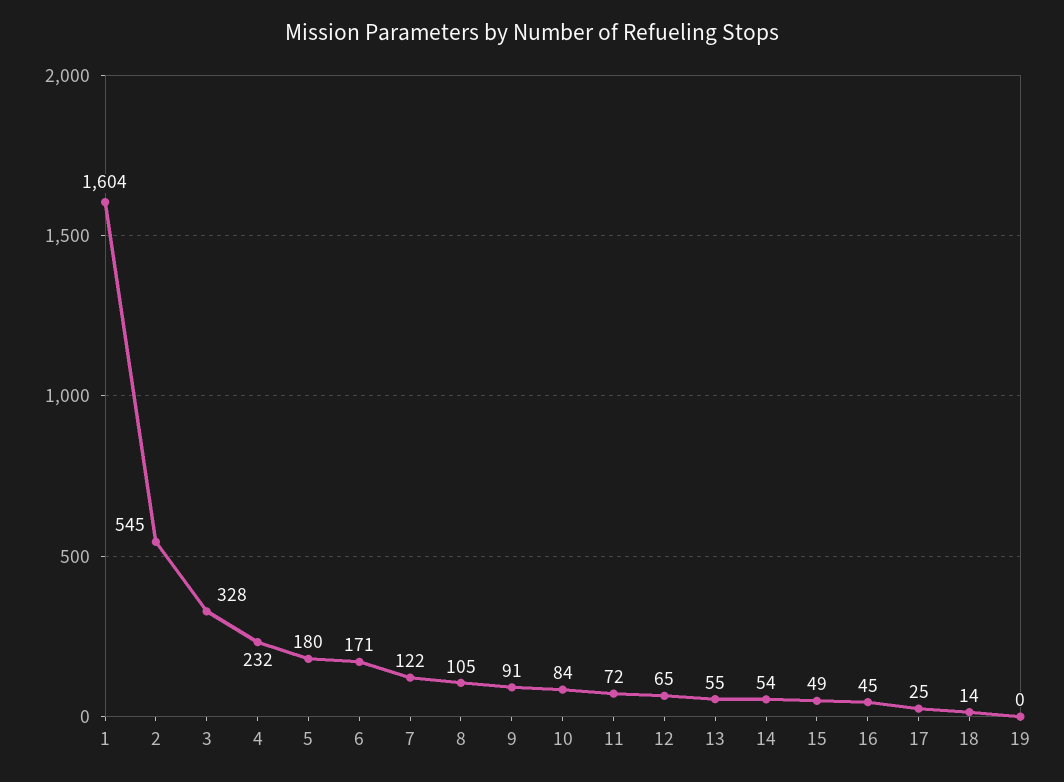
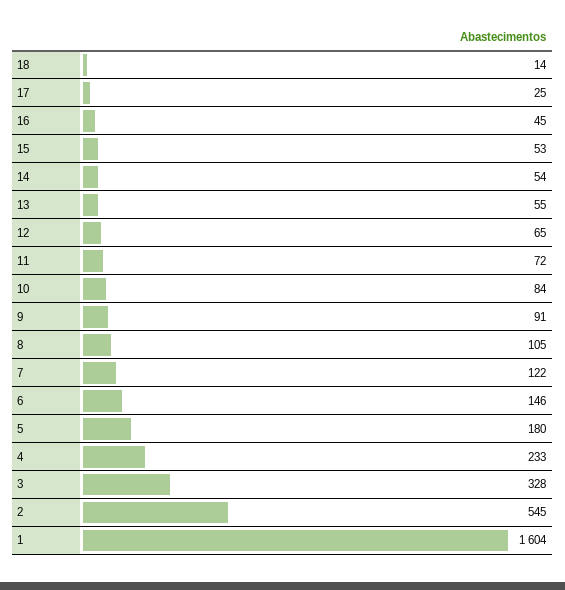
4: 232 -> 233
6: 171 -> 146
15: 49 -> 53
19: 0 -> none

